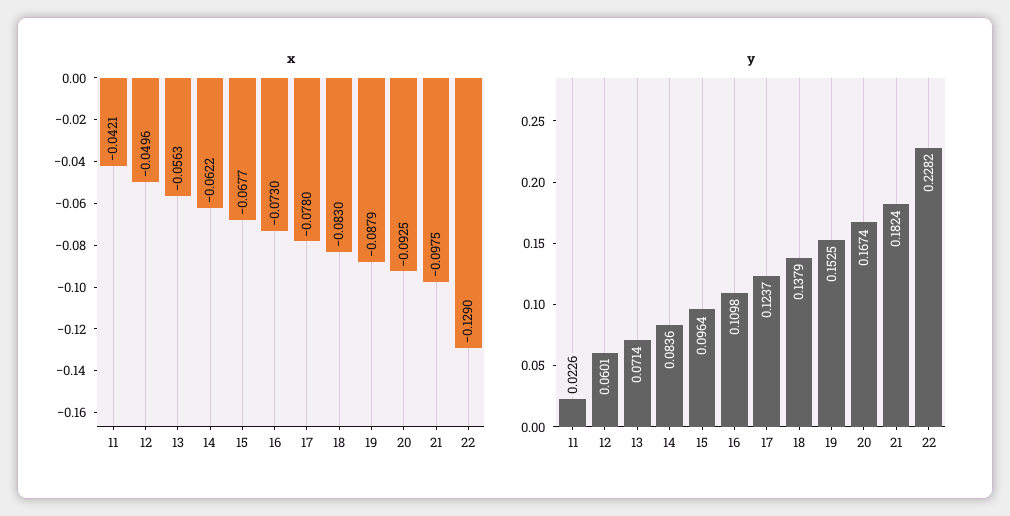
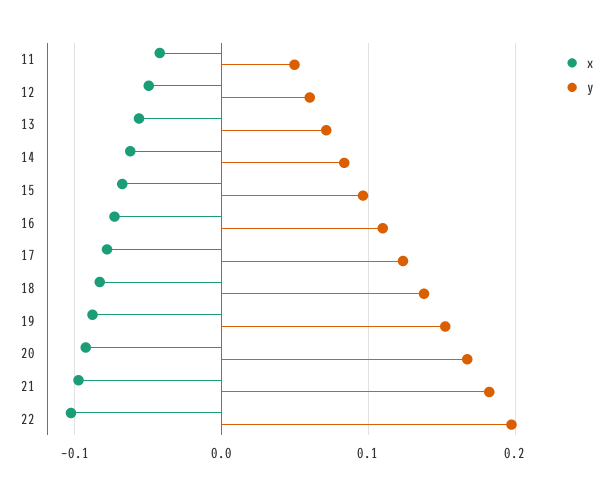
x, 22: -0.129 -> -0.1
y, 11: 0.0226 -> 0.05
y, 22: 0.2282 -> 0.2

